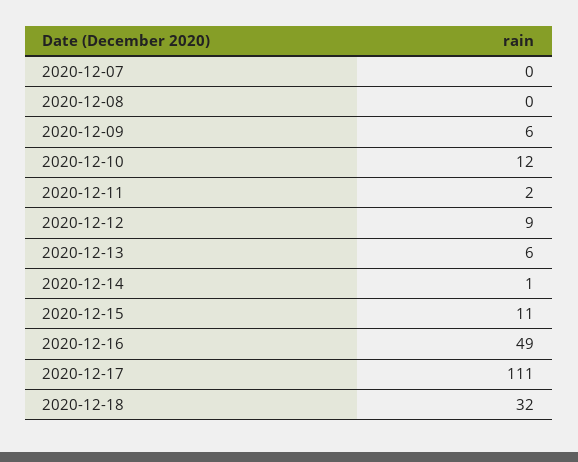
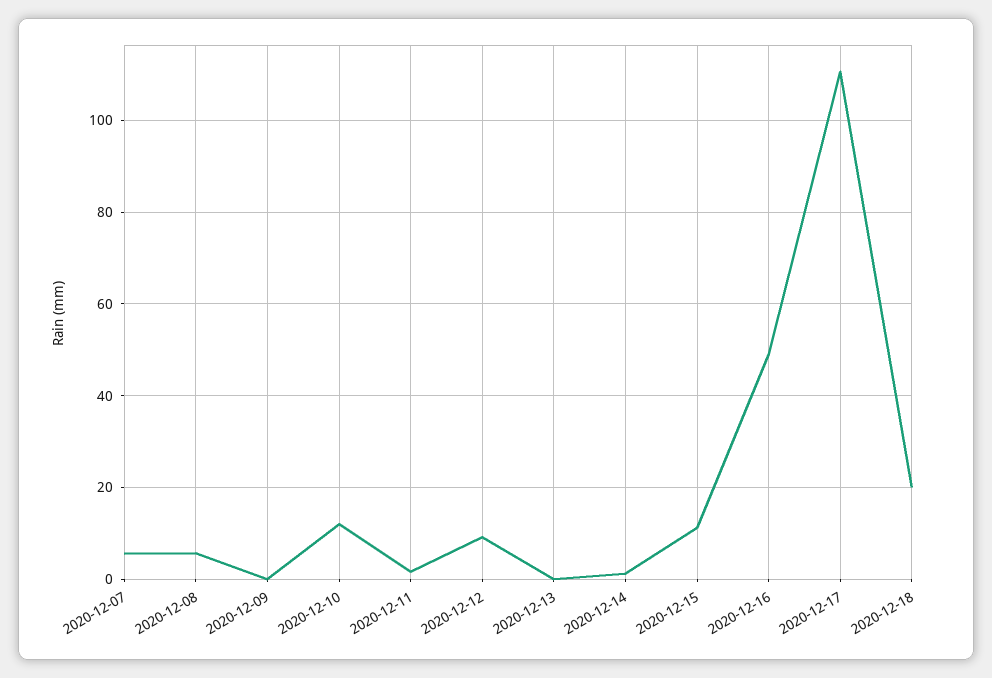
2020-12-07: 0 -> 6
2020-12-08: 0 -> 6
2020-12-09: 6 -> 0
2020-12-13: 6 -> 0
2020-12-18: 32 -> 20

